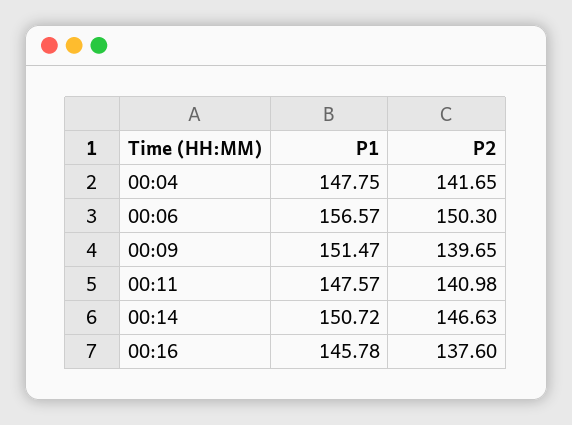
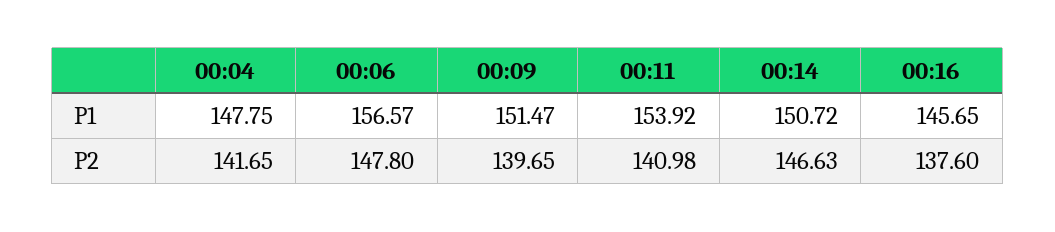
P2, 00:06: 150.3 -> 147.8
P1, 00:11: 147.57 -> 153.92
P1, 00:16: 145.78 -> 145.65

